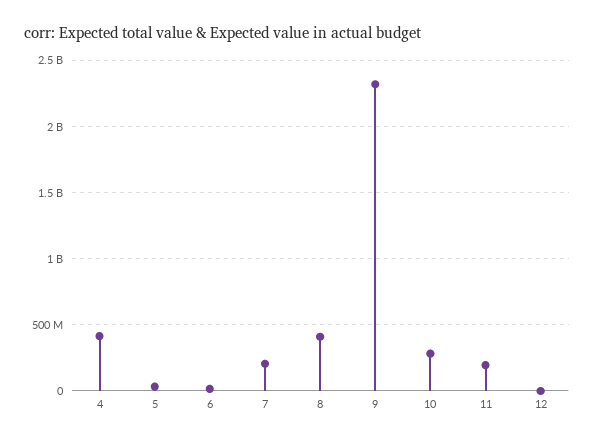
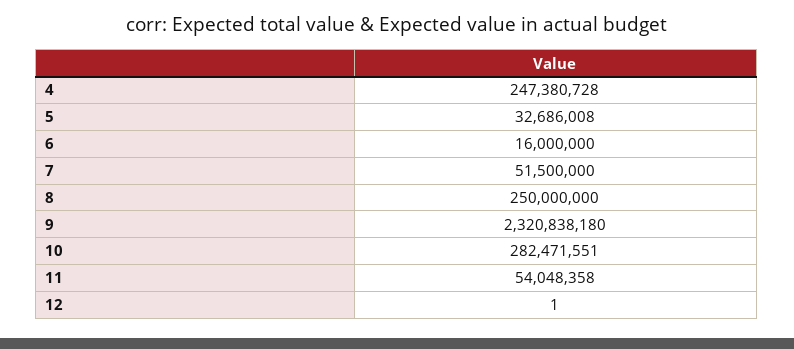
4: 400000000 -> 247380728
7: 200000000 -> 51500000
8: 400000000 -> 250000000
11: 200000000 -> 54048358

